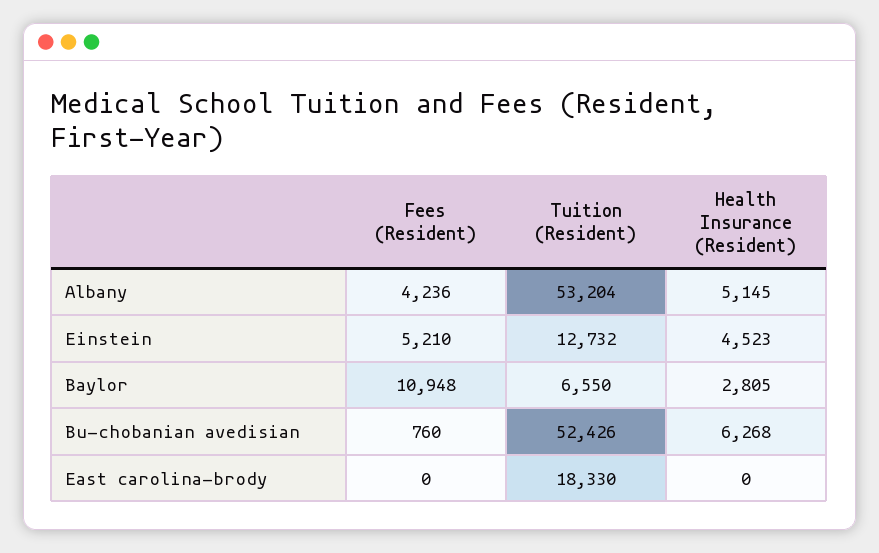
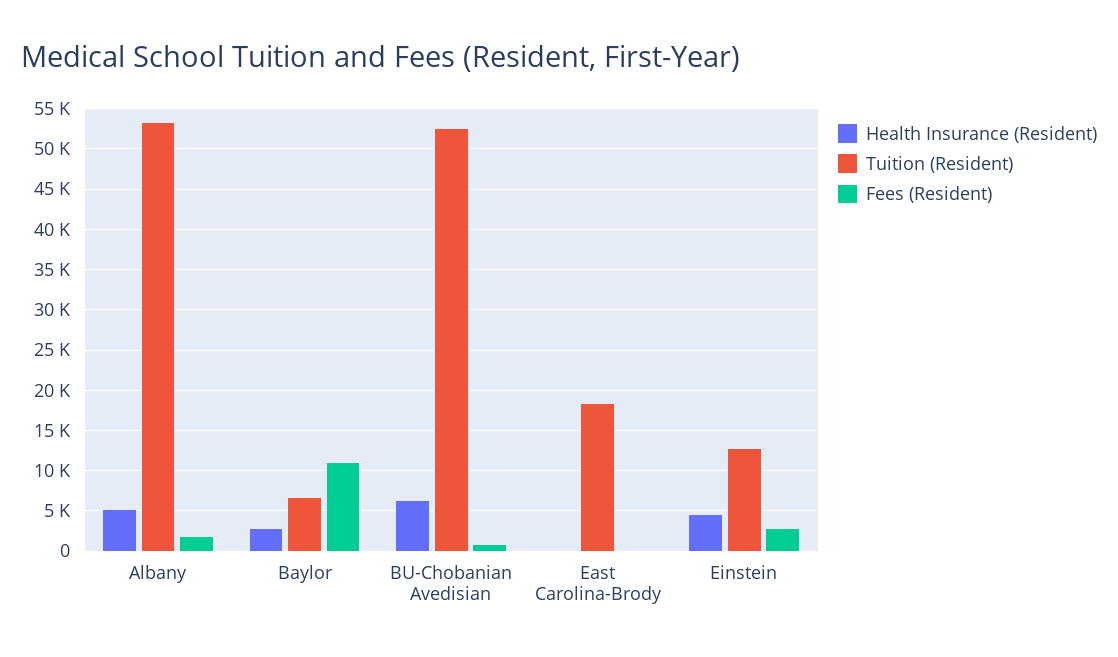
Fees (Resident), Albany: 4236 -> 2000
Fees (Resident), Einstein: 5210 -> 3000

